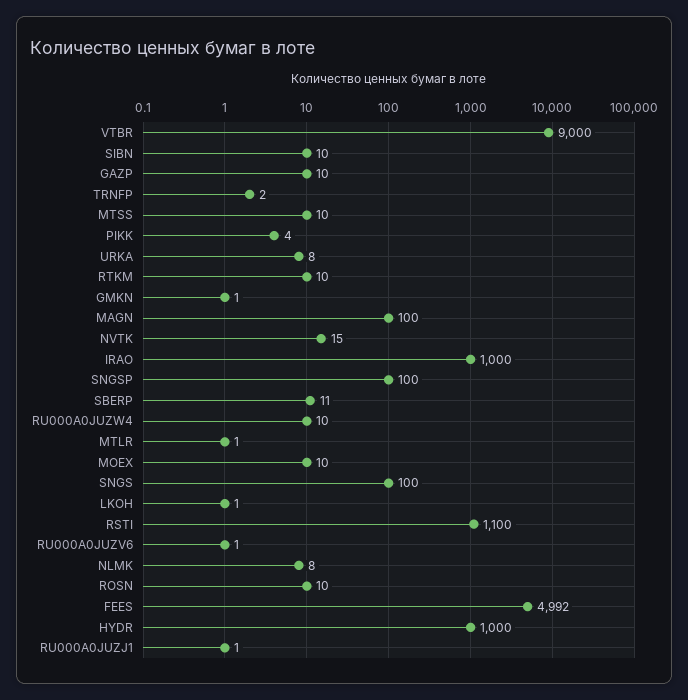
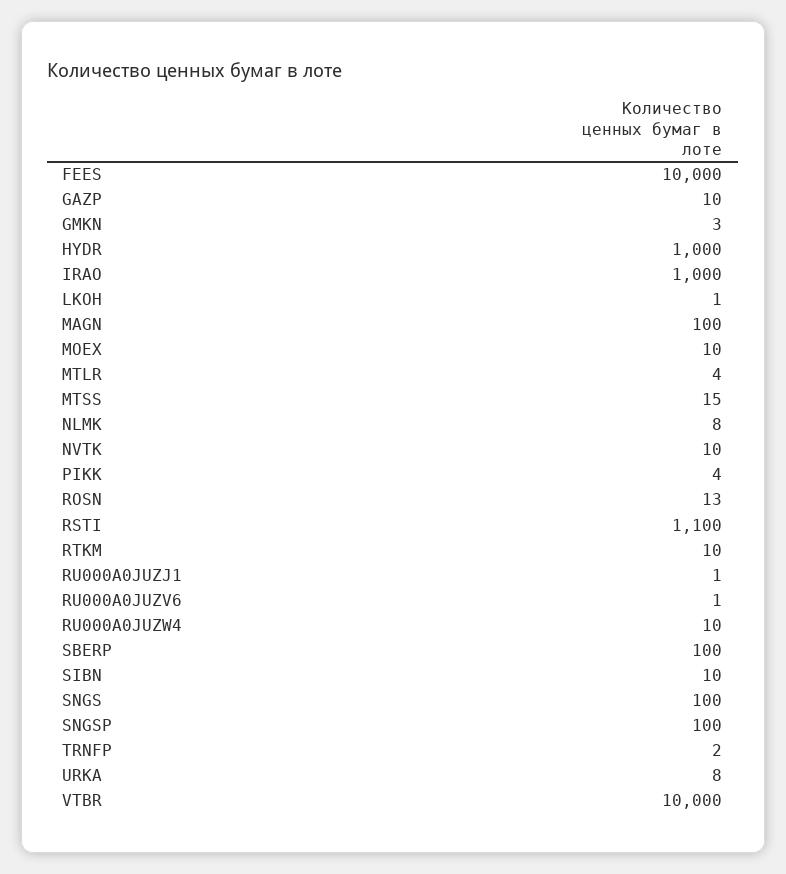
VTBR: 9000 -> 10000
MTSS: 10 -> 15
GMKN: 1 -> 3
NVTK: 15 -> 10
SBERP: 11 -> 100
MTLR: 1 -> 4
ROSN: 10 -> 13
FEES: 4992 -> 10000

